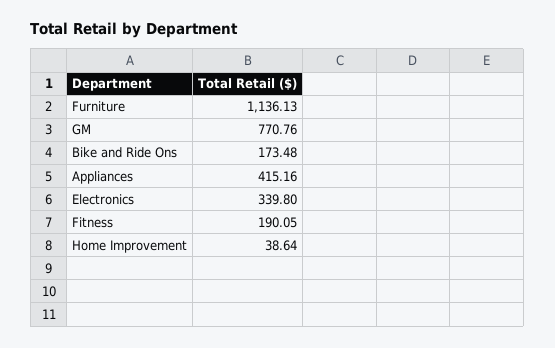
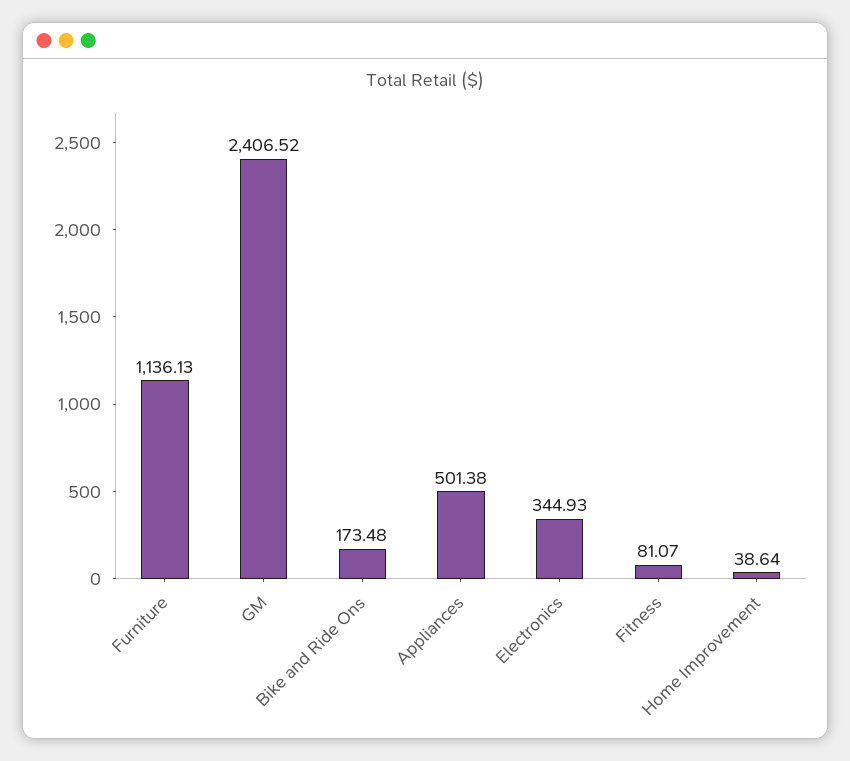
GM: 770.76 -> 2406.52
Appliances: 415.16 -> 501.38
Electronics: 339.8 -> 344.93
Fitness: 190.05 -> 81.07

